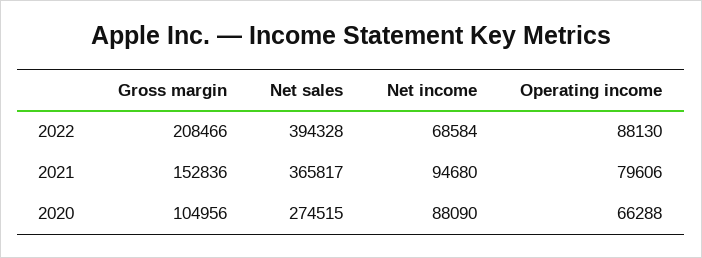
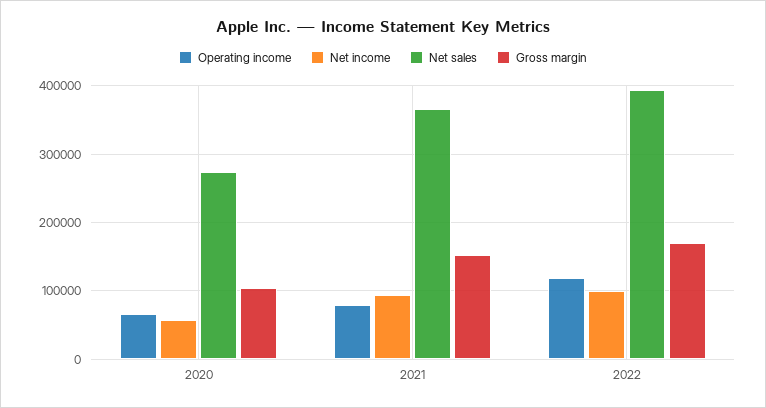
Gross margin, 2022: 208466 -> 170000
Net income, 2022: 68584 -> 100000
Operating income, 2022: 88130 -> 120000
Net income, 2020: 88090 -> 60000

